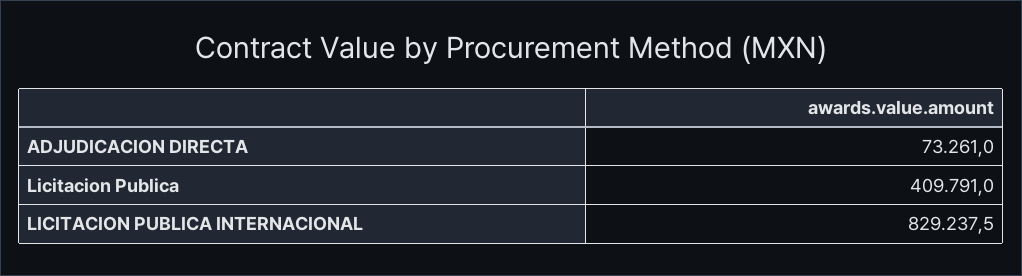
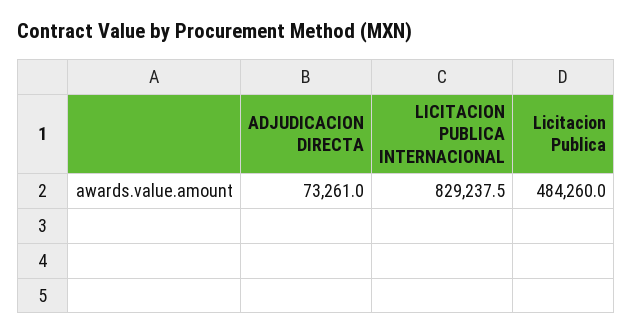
Licitacion Publica: 409791 -> 484260

